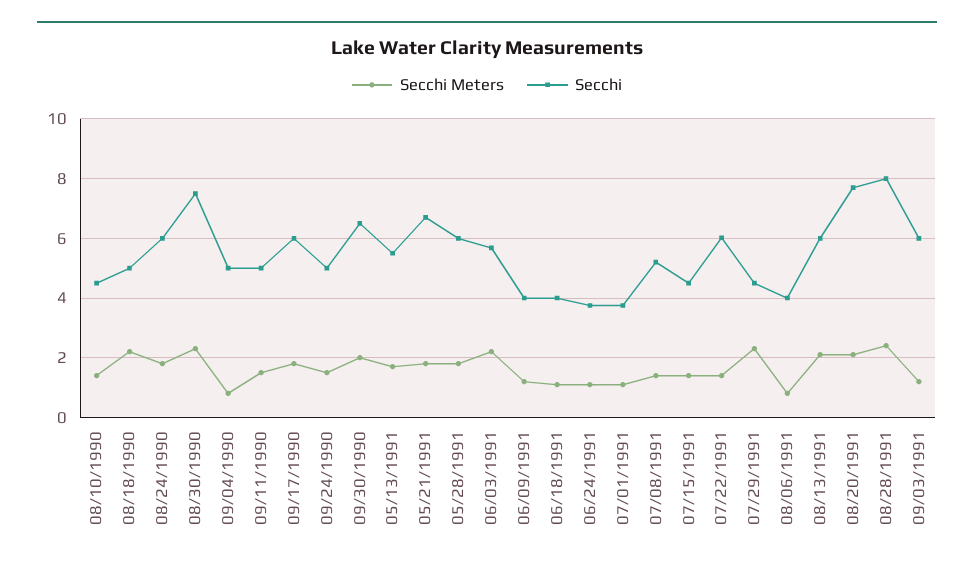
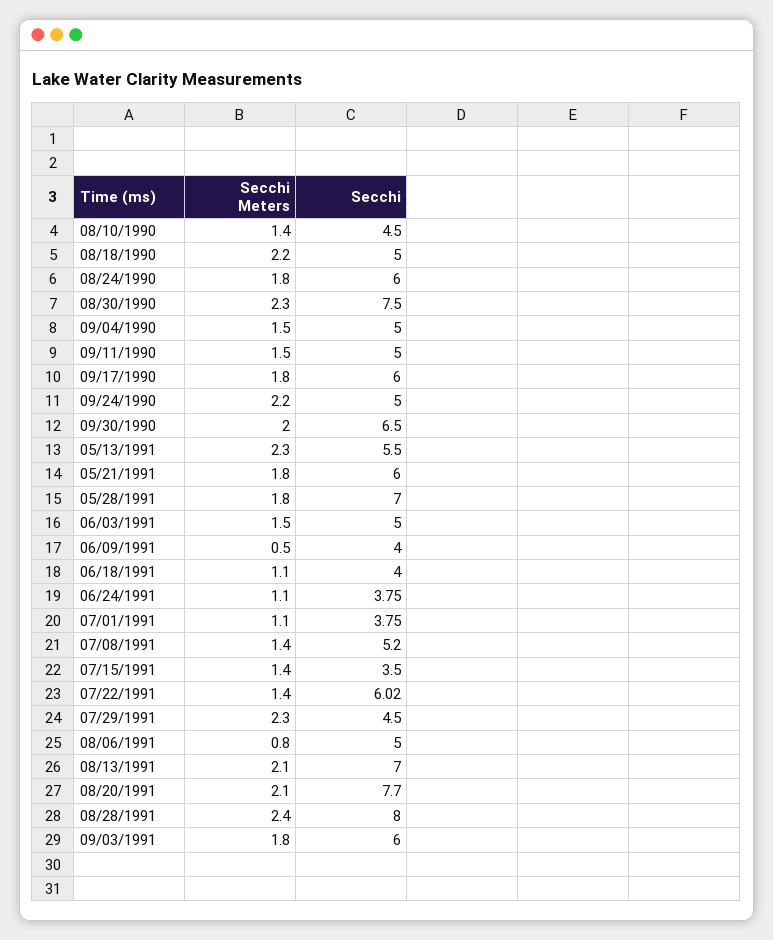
Secchi Meters, 09/04/1990: 0.75 -> 1.5
Secchi Meters, 09/24/1990: 1.5 -> 2.2
Secchi Meters, 05/13/1991: 1.75 -> 2.3
Secchi, 05/21/1991: 6.75 -> 6
Secchi, 05/28/1991: 6 -> 7
Secchi Meters, 06/03/1991: 2.25 -> 1.5
Secchi, 06/03/1991: 5.75 -> 5
Secchi Meters, 06/09/1991: 1.25 -> 0.5
Secchi, 07/15/1991: 4.5 -> 3.5
Secchi, 08/06/1991: 4 -> 5
Secchi, 08/13/1991: 6 -> 7
Secchi Meters, 09/03/1991: 1.25 -> 1.8

